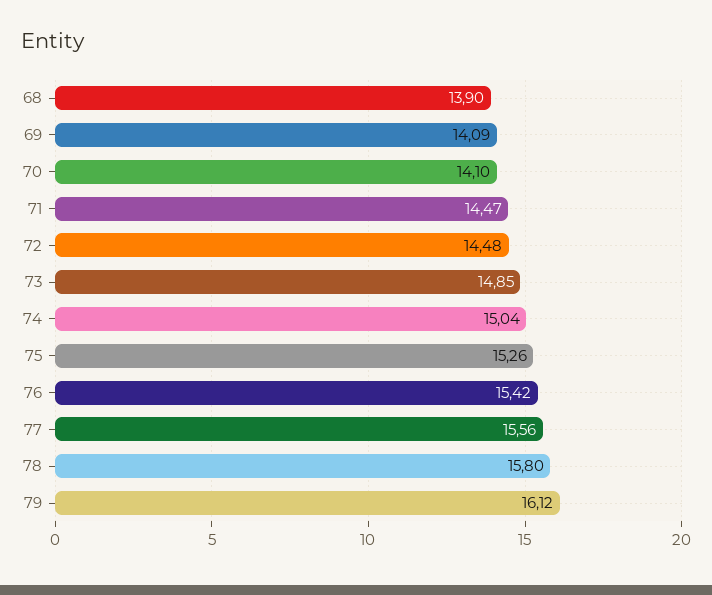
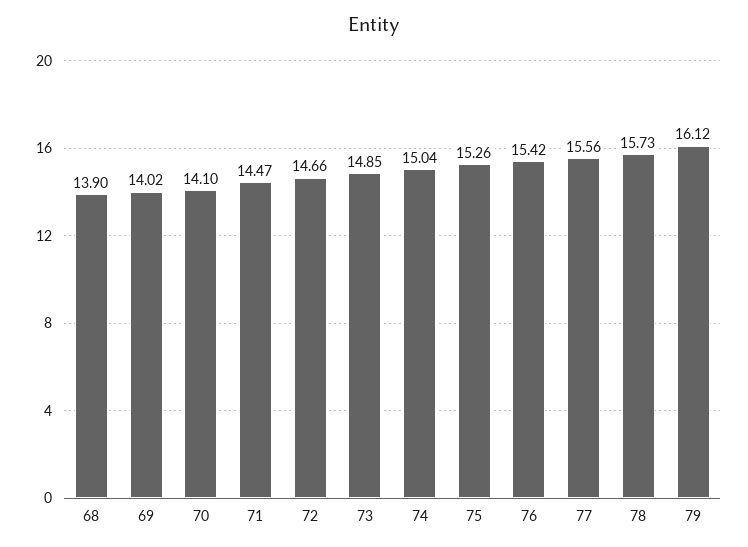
69: 14.09 -> 14.02
72: 14.48 -> 14.66
78: 15.8 -> 15.73

